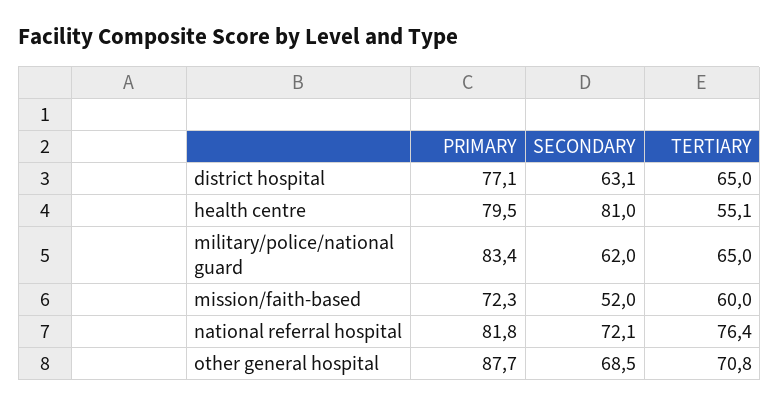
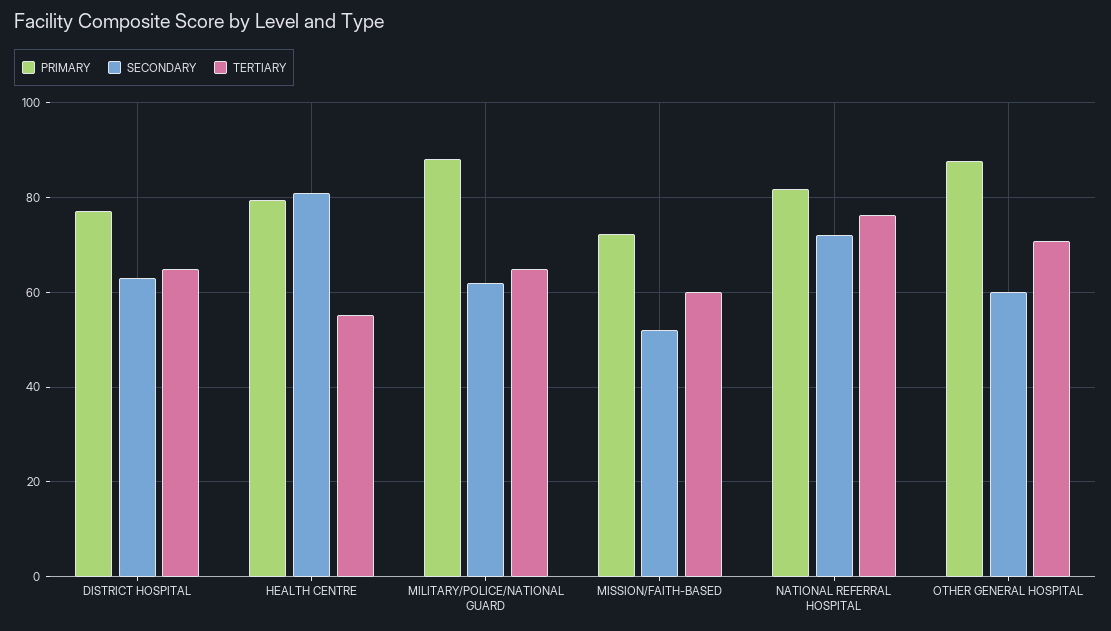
PRIMARY, military/police/national guard: 83.4 -> 88
SECONDARY, other general hospital: 68.5 -> 60

